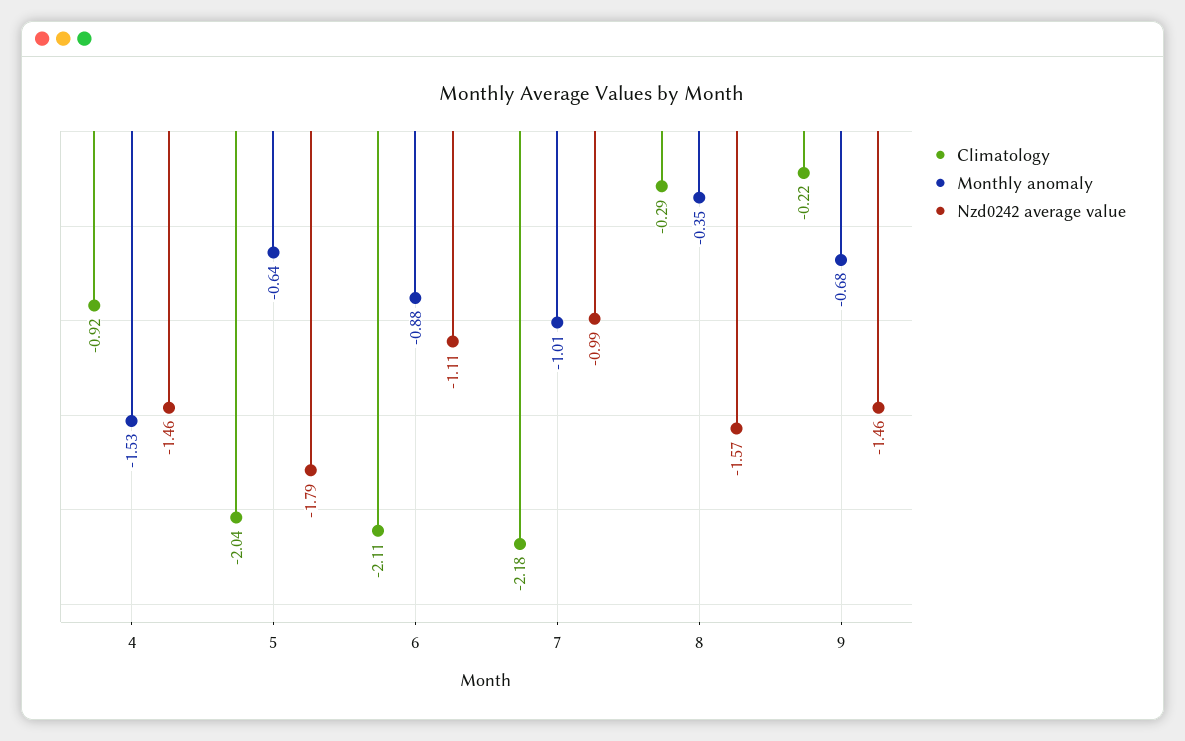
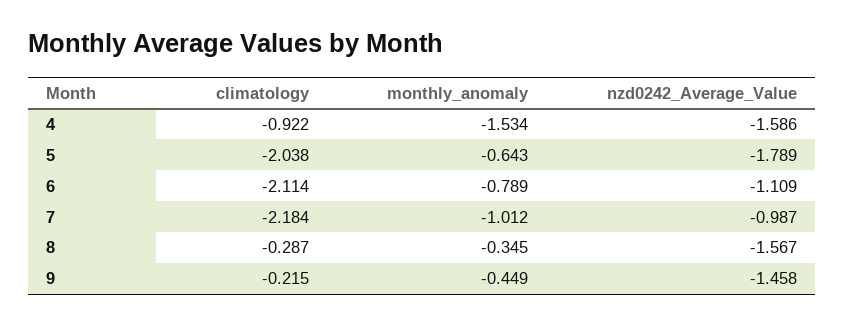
Nzd0242 average value, 4: -1.46 -> -1.586
Monthly anomaly, 6: -0.88 -> -0.789
Monthly anomaly, 9: -0.68 -> -0.449

